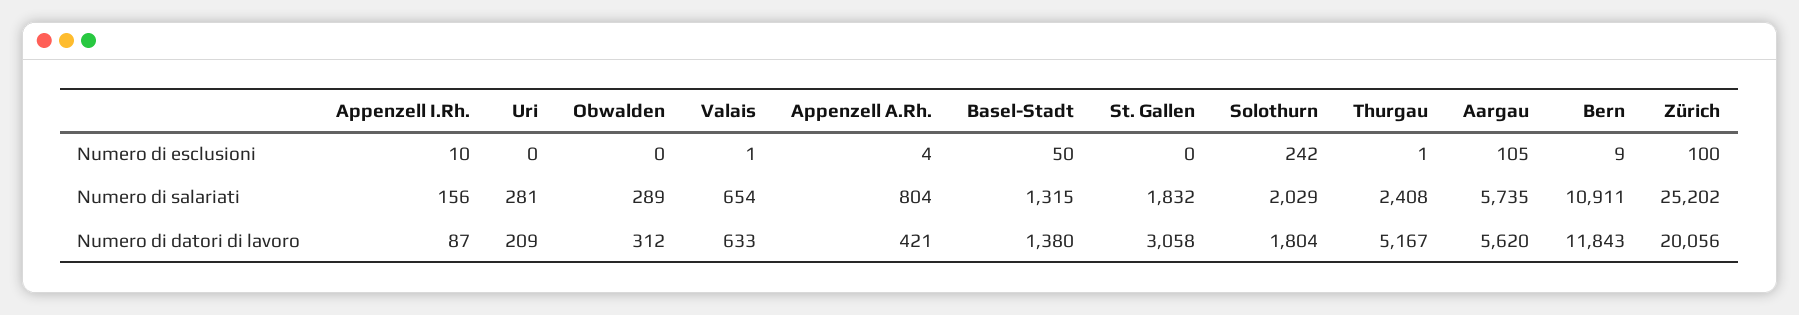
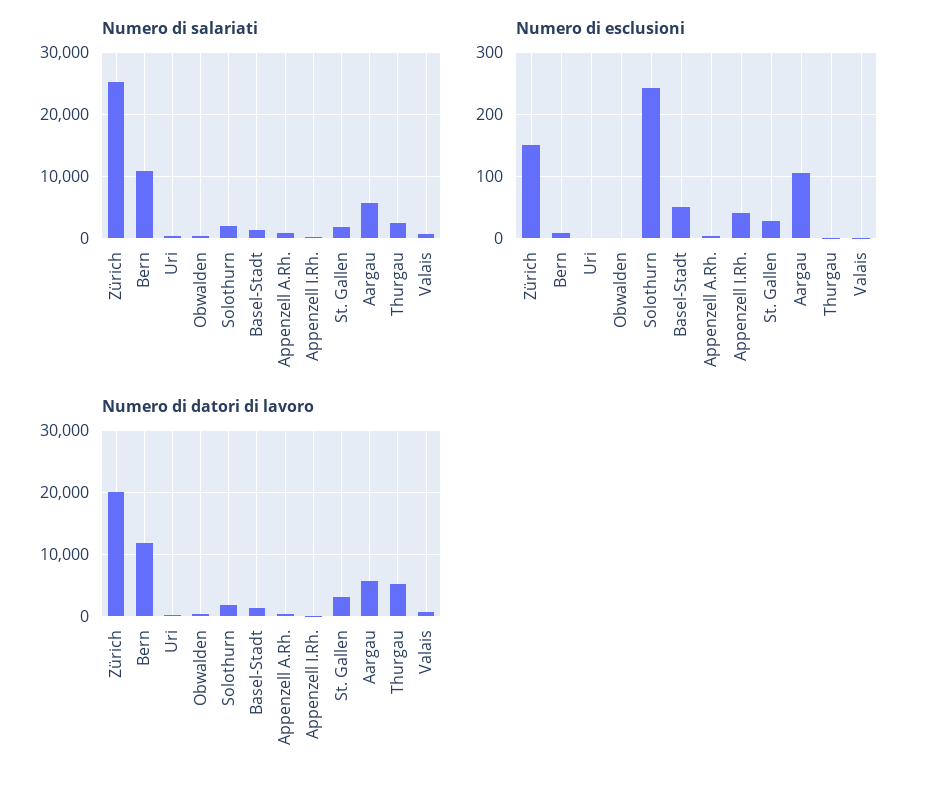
Numero di esclusioni, Appenzell I.Rh.: 10 -> 40
Numero di esclusioni, St. Gallen: 0 -> 30
Numero di esclusioni, Zürich: 100 -> 150

